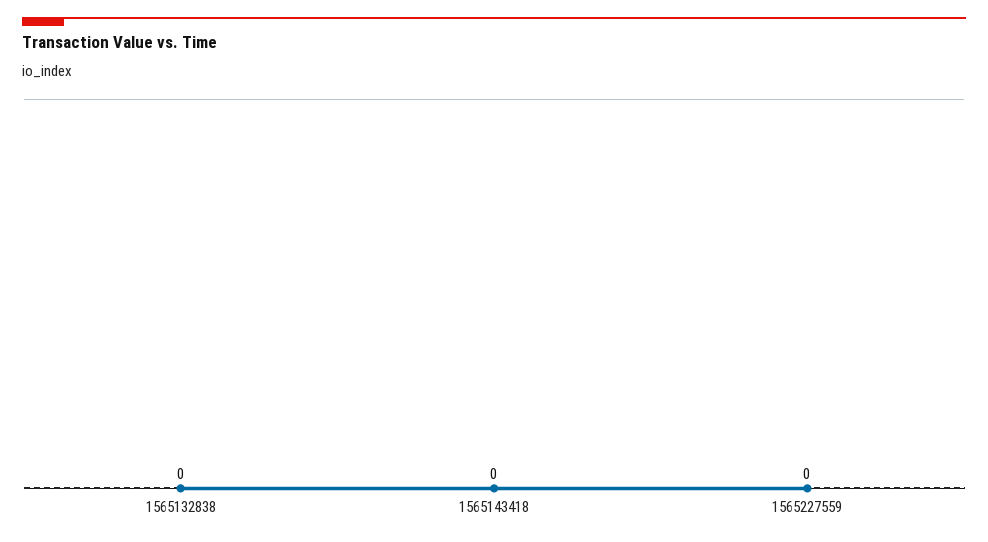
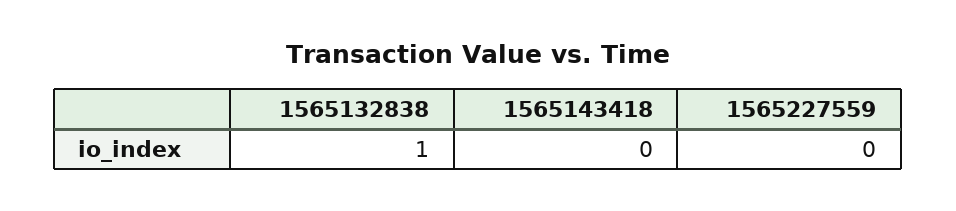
1565132838: 0 -> 1

